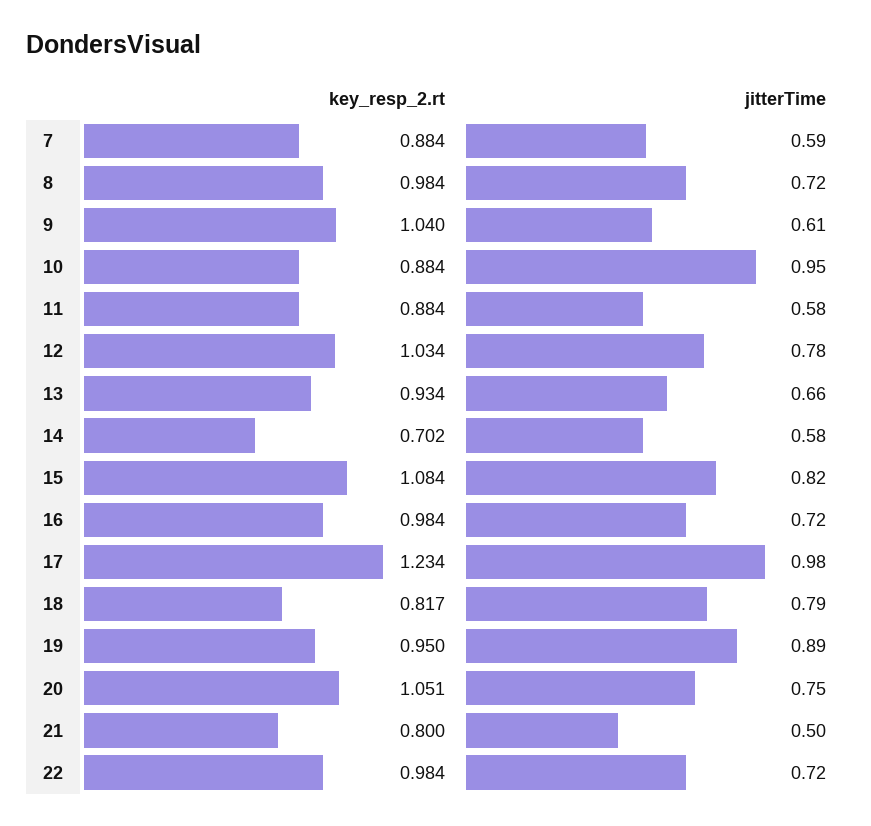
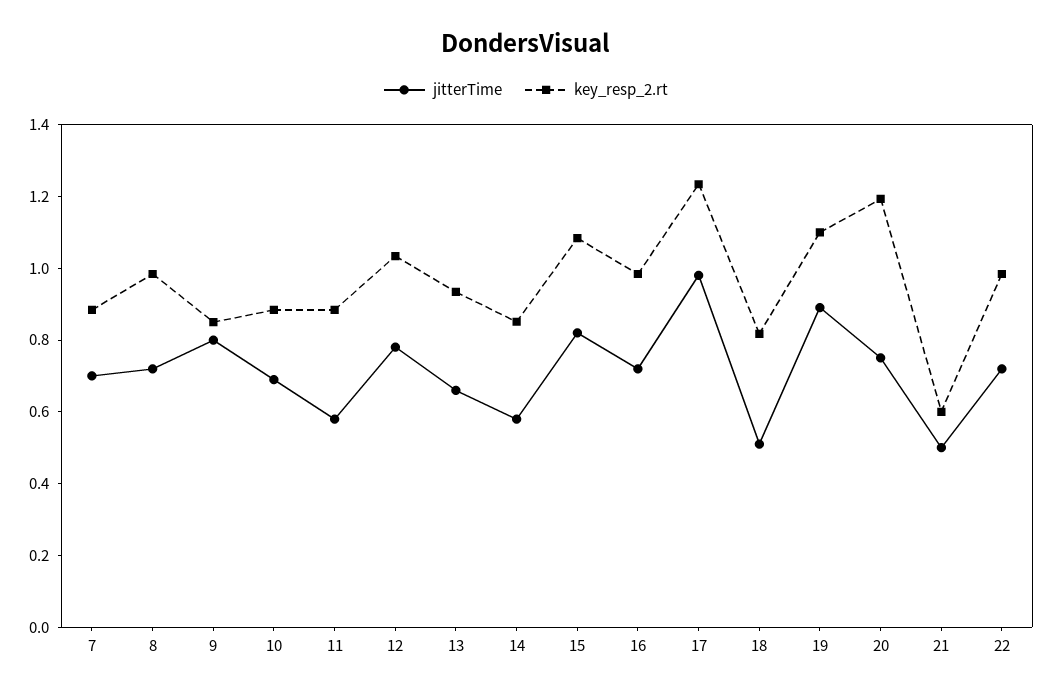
jitterTime, 7: 0.59 -> 0.7
key_resp_2.rt, 9: 1.04 -> 0.85
jitterTime, 9: 0.61 -> 0.8
jitterTime, 10: 0.95 -> 0.7
key_resp_2.rt, 14: 0.702 -> 0.85
jitterTime, 18: 0.79 -> 0.5
key_resp_2.rt, 19: 0.95 -> 1.1
key_resp_2.rt, 20: 1.051 -> 1.2
key_resp_2.rt, 21: 0.8 -> 0.6

